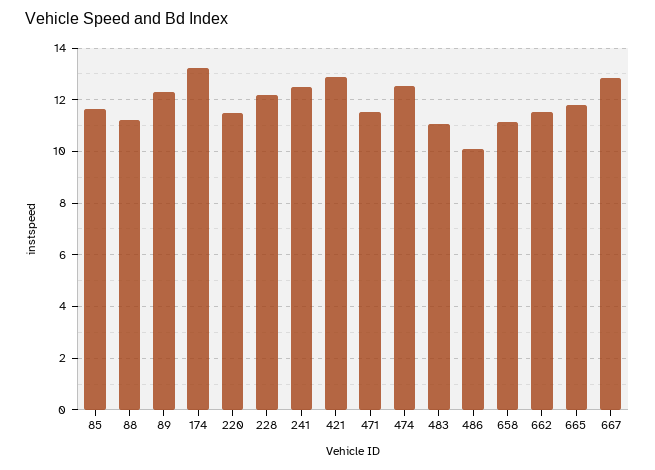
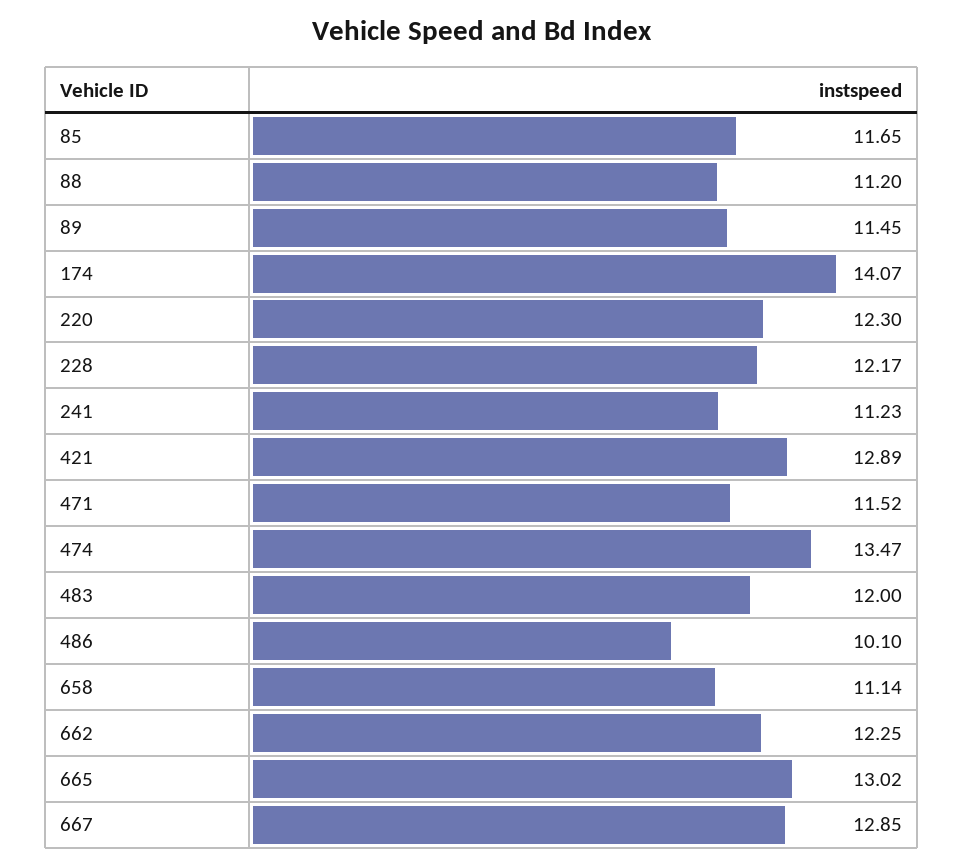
89: 12.25 -> 11.45
174: 13.25 -> 14.07
220: 11.5 -> 12.3
241: 12.5 -> 11.23
474: 12.5 -> 13.47
483: 11 -> 12
662: 11.5 -> 12.25
665: 11.75 -> 13.02

